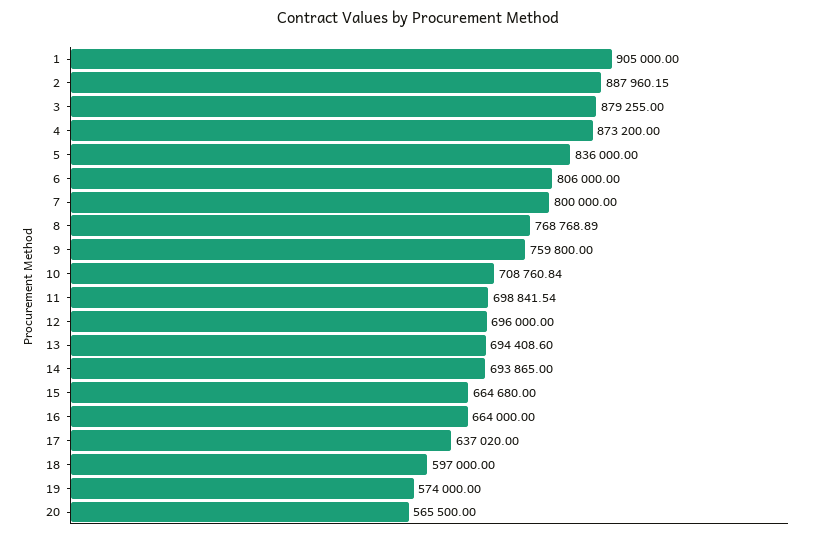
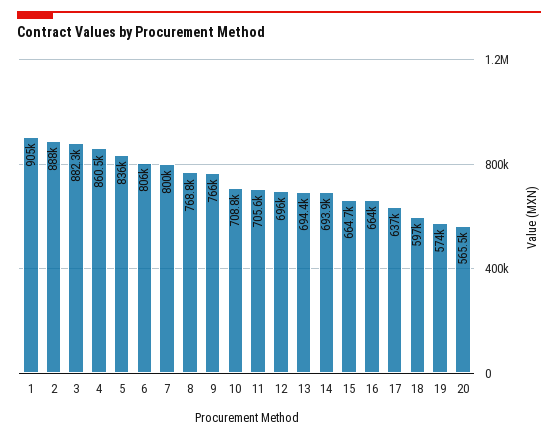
3: 879255 -> 882300
4: 873200 -> 860500
9: 759800 -> 766000
11: 698841.54 -> 705600

